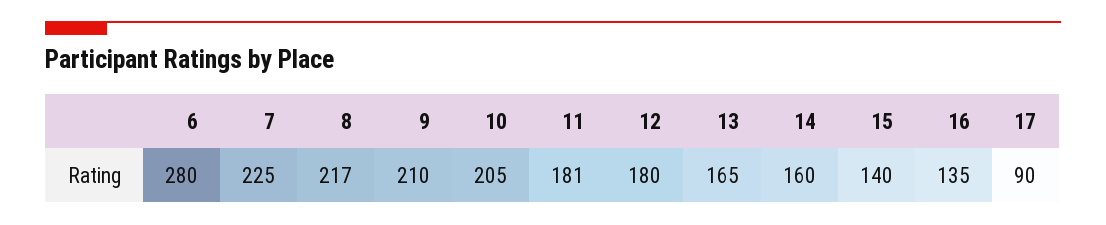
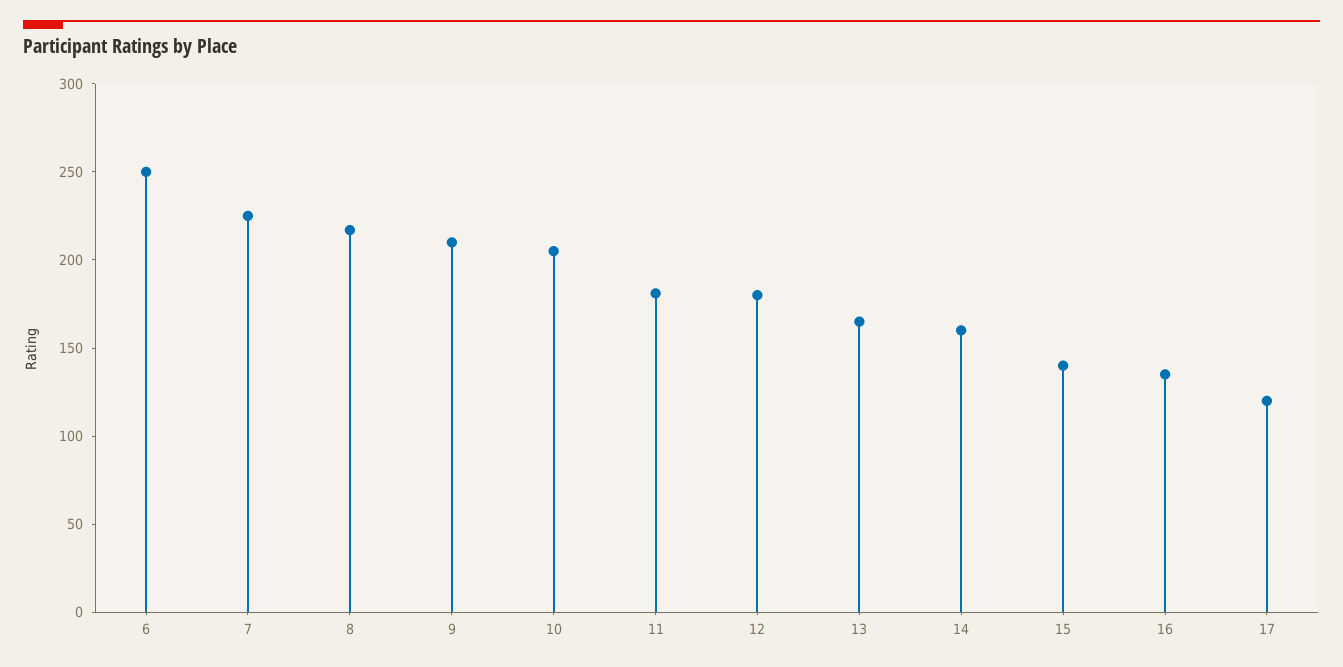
6: 280 -> 250
17: 90 -> 120

